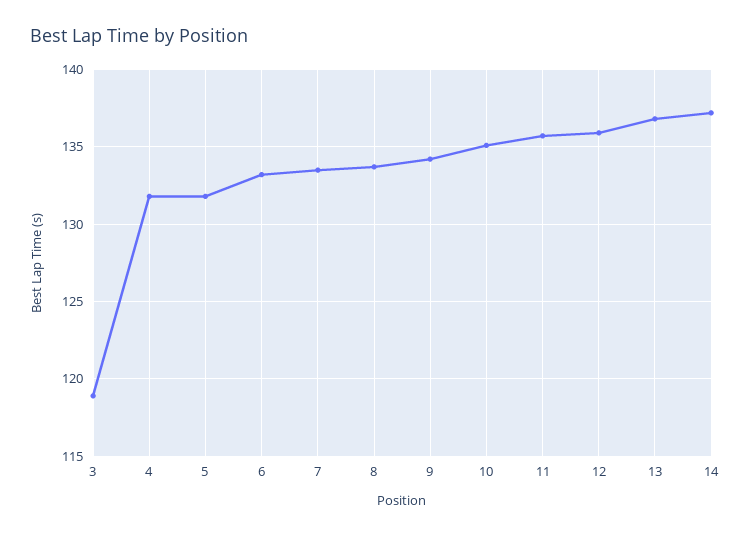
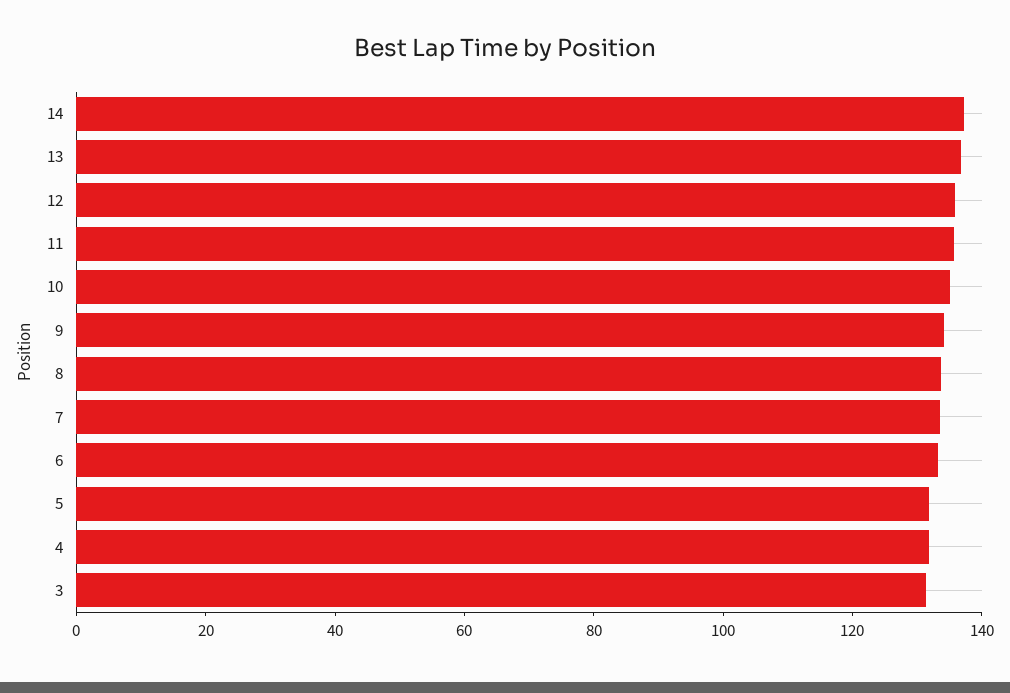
3: 119 -> 130

